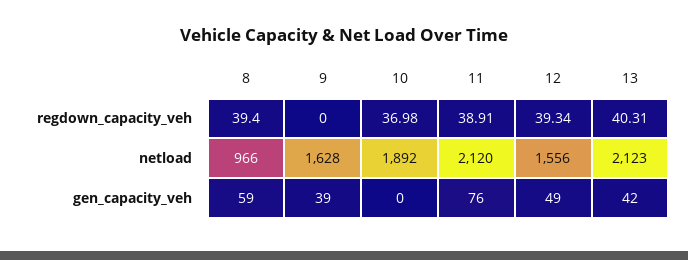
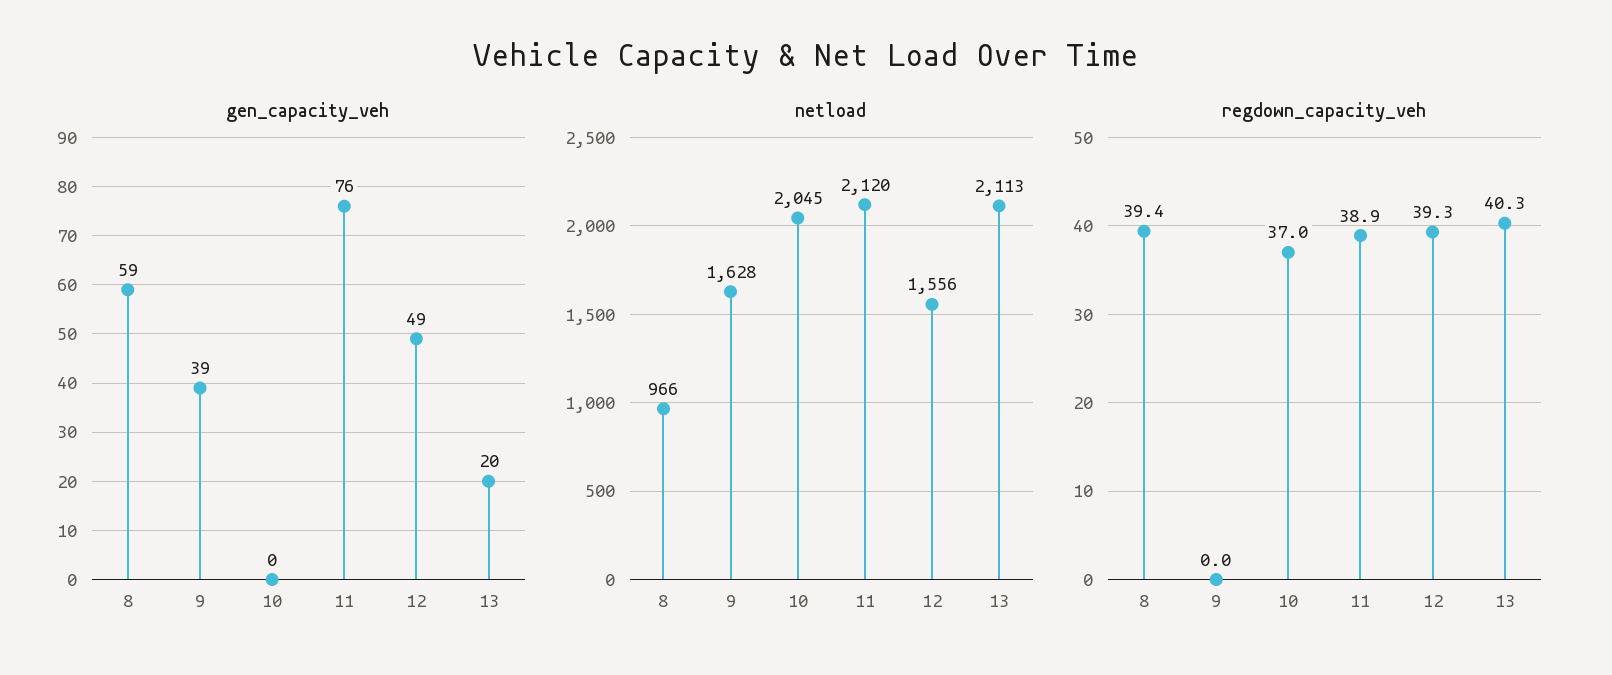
netload, 10: 1892 -> 2045
netload, 13: 2123 -> 2113
gen_capacity_veh, 13: 42 -> 20

